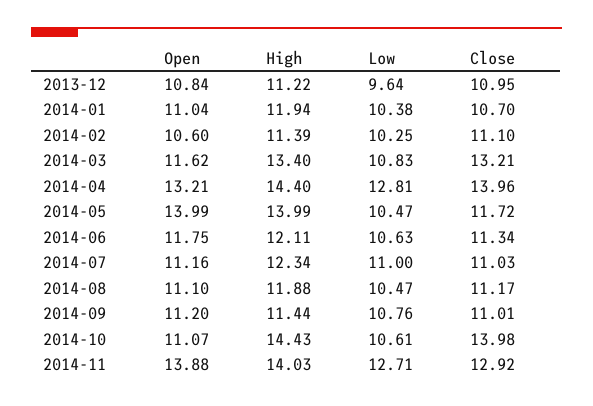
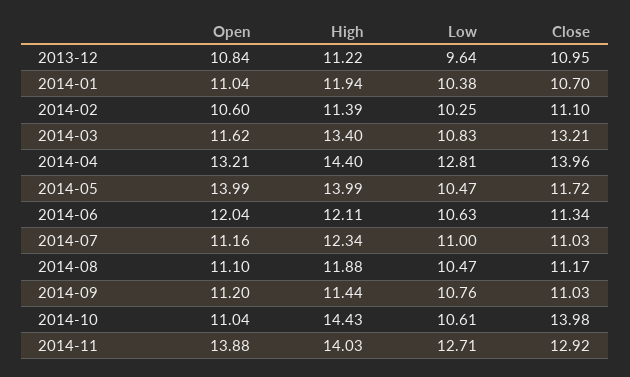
Open, 2014-06: 11.75 -> 12.04
Close, 2014-09: 11.01 -> 11.03
Open, 2014-10: 11.07 -> 11.04

